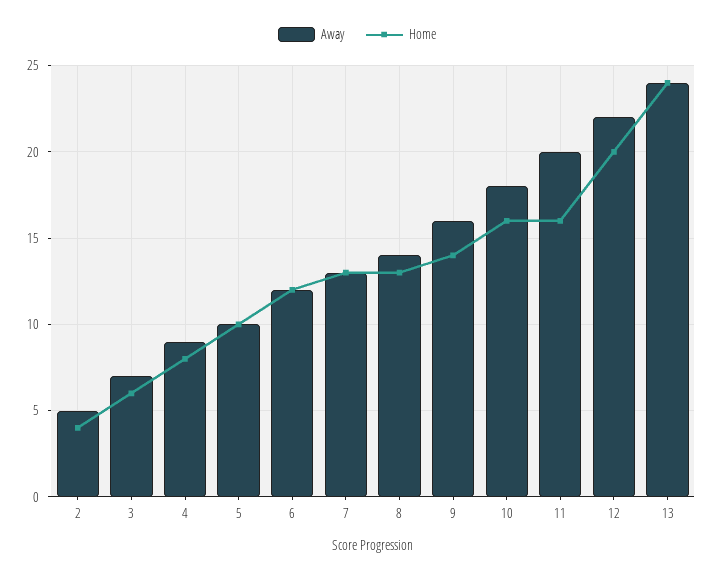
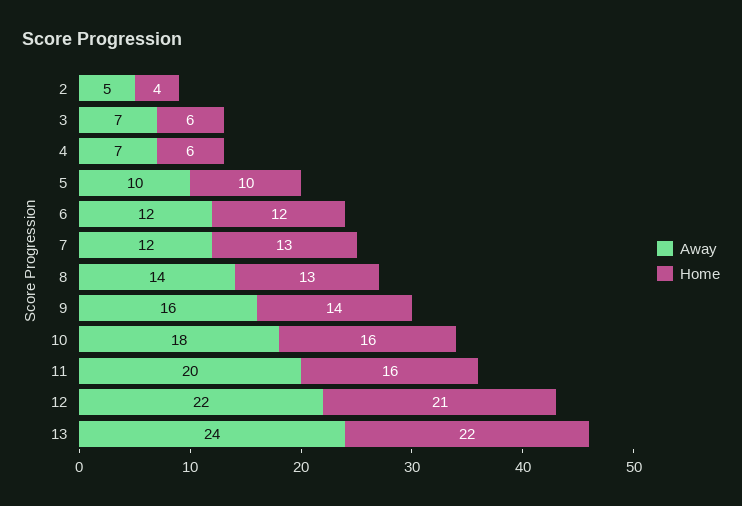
Away, 4: 9 -> 7
Home, 4: 8 -> 6
Away, 7: 13 -> 12
Home, 12: 20 -> 21
Home, 13: 24 -> 22

